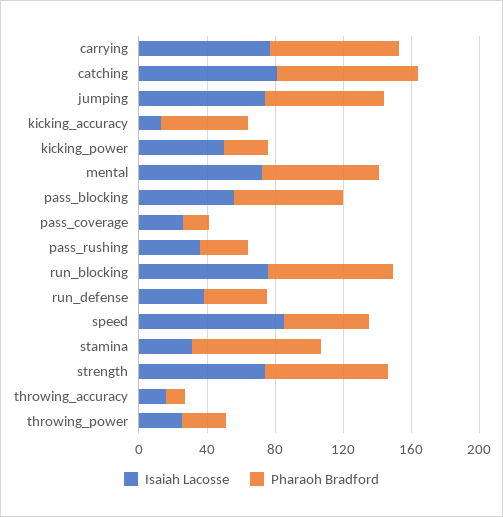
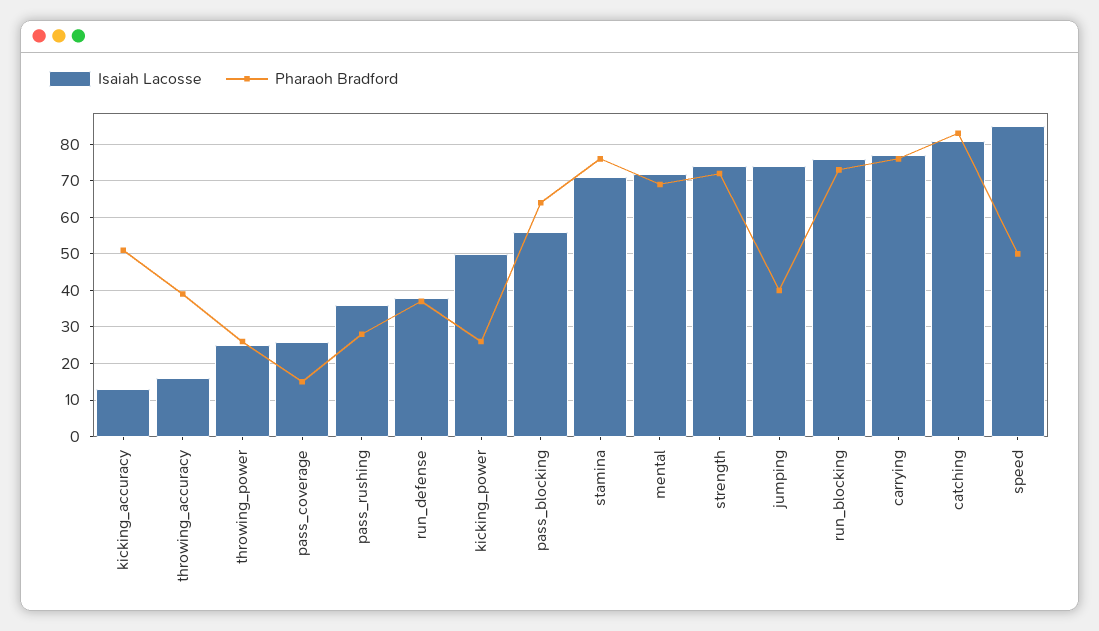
Pharaoh Bradford, jumping: 70 -> 40
Isaiah Lacosse, stamina: 30 -> 70
Pharaoh Bradford, throwing_accuracy: 10 -> 40

